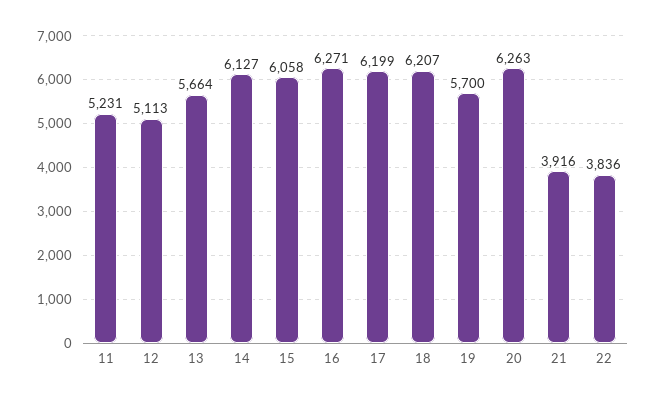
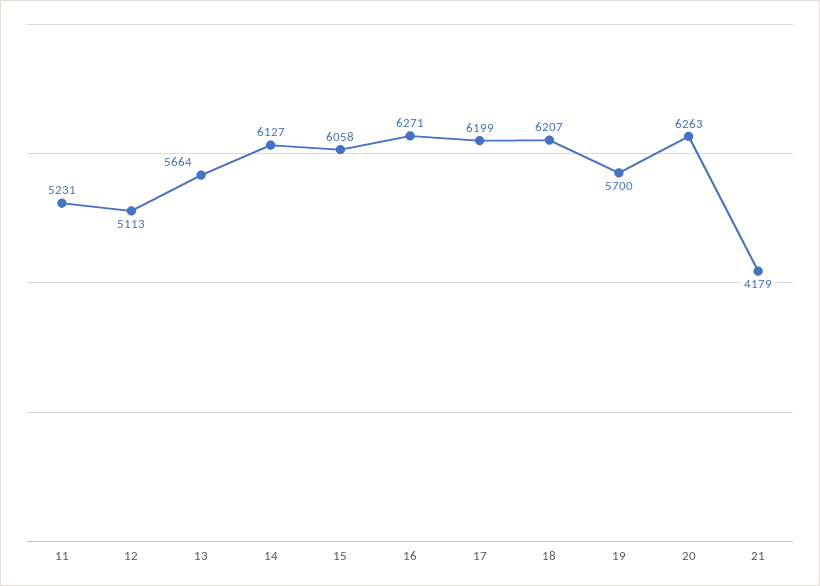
21: 3916 -> 4179
22: 3836 -> none

